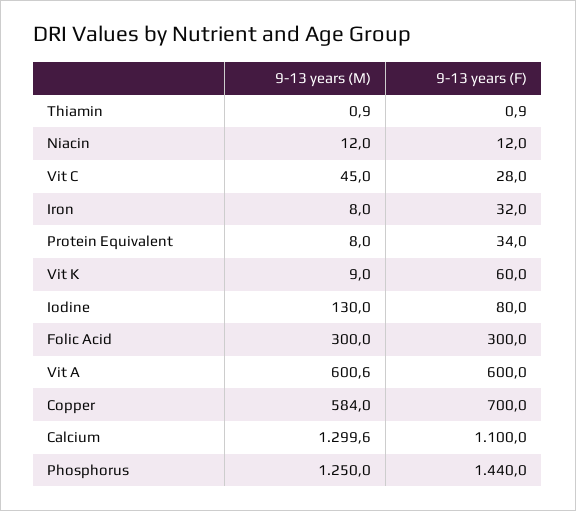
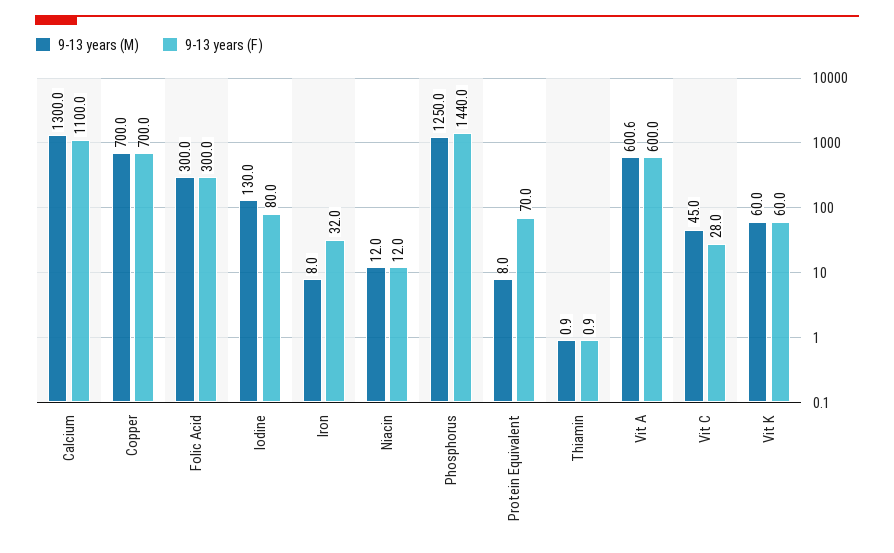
9-13 years (F), Protein Equivalent: 34 -> 70
9-13 years (M), Vit K: 9 -> 60
9-13 years (M), Copper: 584 -> 700
9-13 years (M), Calcium: 1299.6 -> 1300

